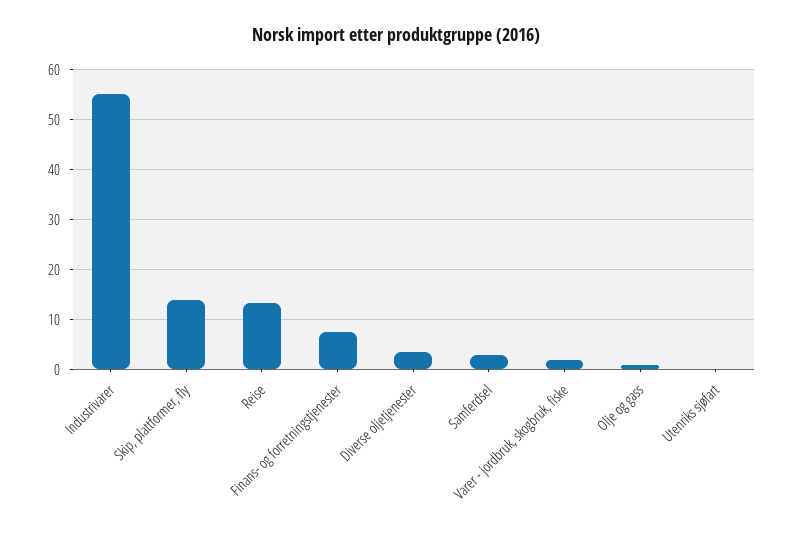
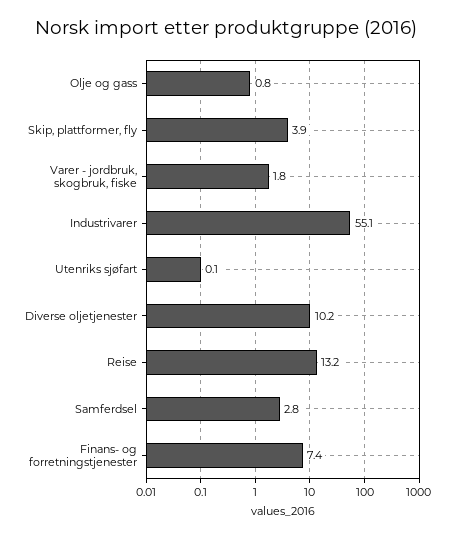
Skip, plattformer, fly: 14 -> 3.9
Diverse oljetjenester: 4 -> 10.2

